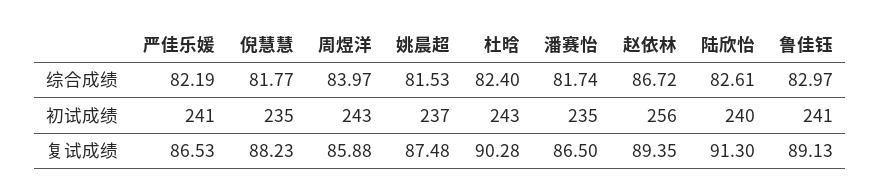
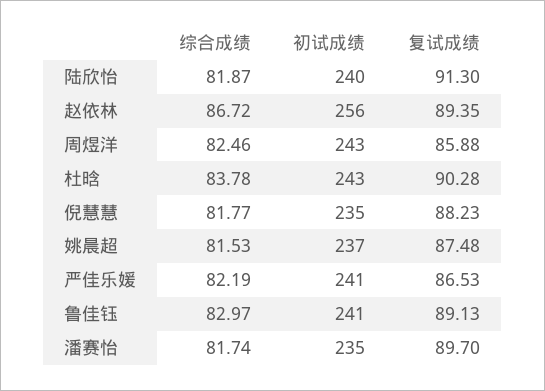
周煜洋, 综合成绩: 83.97 -> 82.46
杜晗, 综合成绩: 82.4 -> 83.78
陆欣怡, 综合成绩: 82.61 -> 81.87
潘赛怡, 复试成绩: 86.5 -> 89.7

